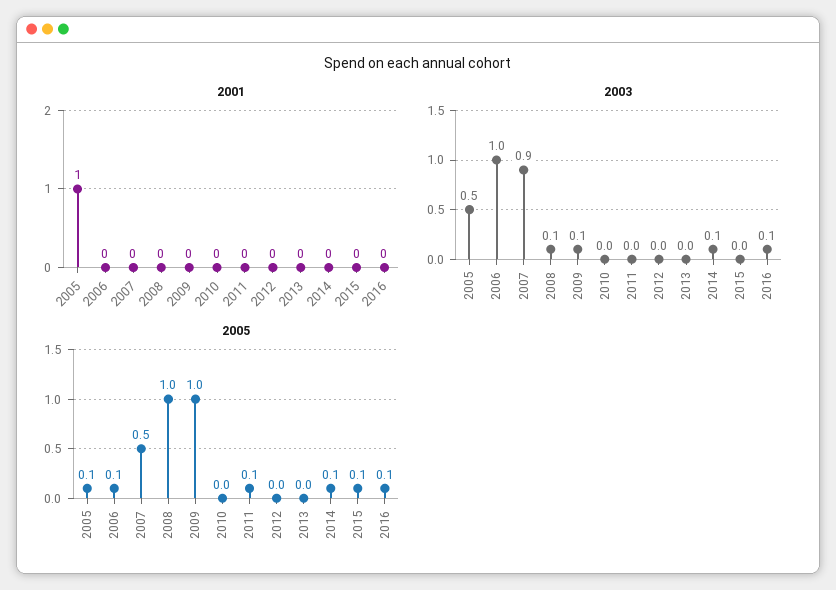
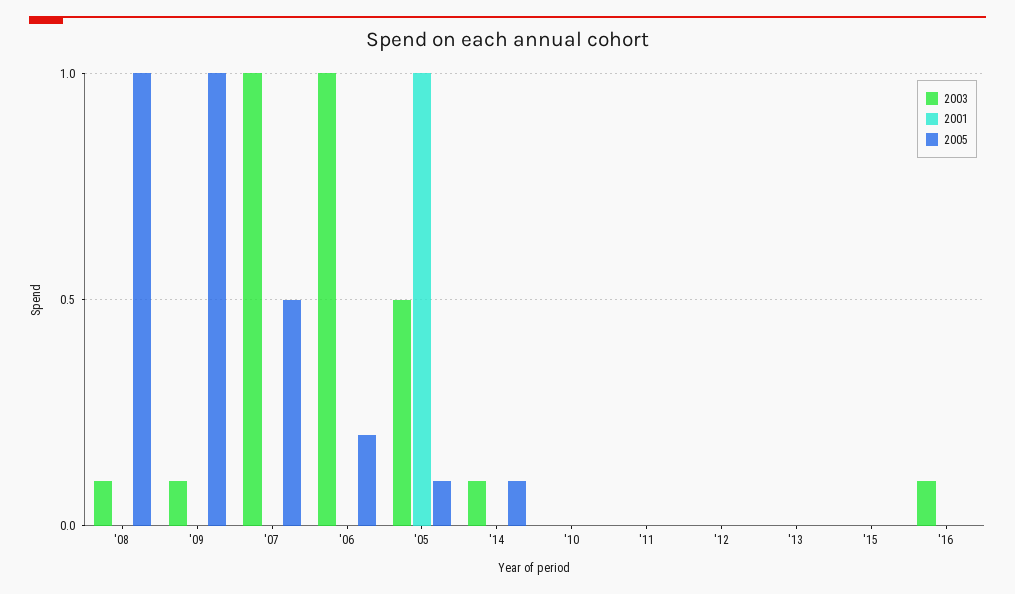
2003, 2007: 0.9 -> 1
2005, 2006: 0.1 -> 0.2
2005, 2011: 0.1 -> 0
2005, 2015: 0.1 -> 0
2005, 2016: 0.1 -> 0

